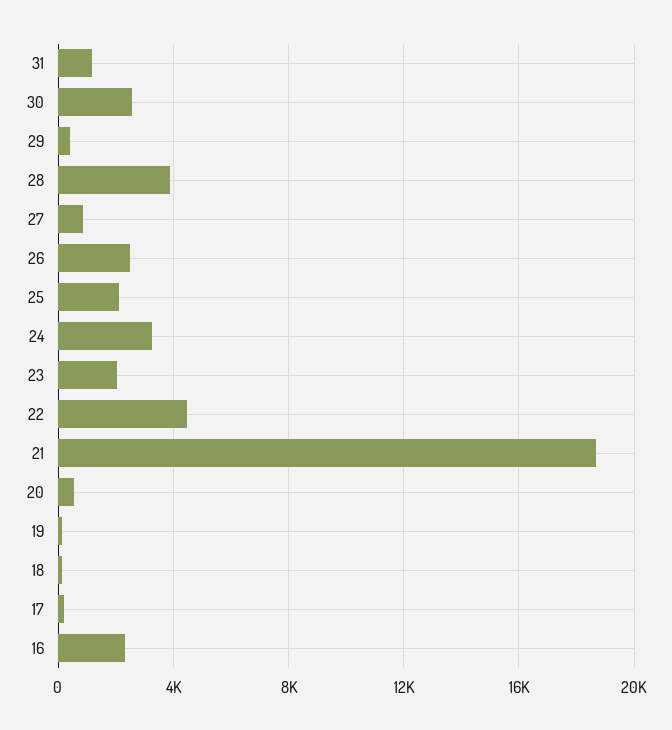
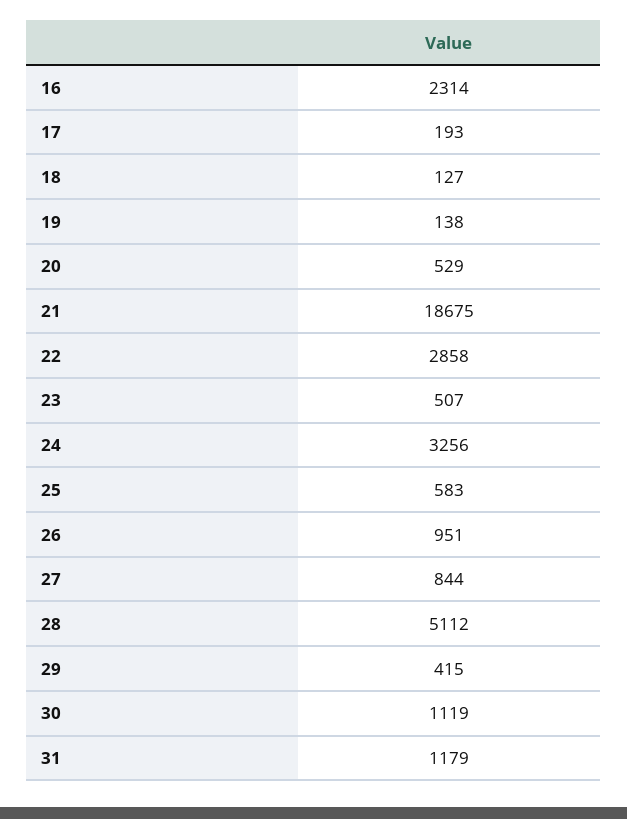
30: 2500 -> 1119
28: 4000 -> 5112
26: 2500 -> 951
25: 2000 -> 583
23: 2000 -> 507
22: 4500 -> 2858

